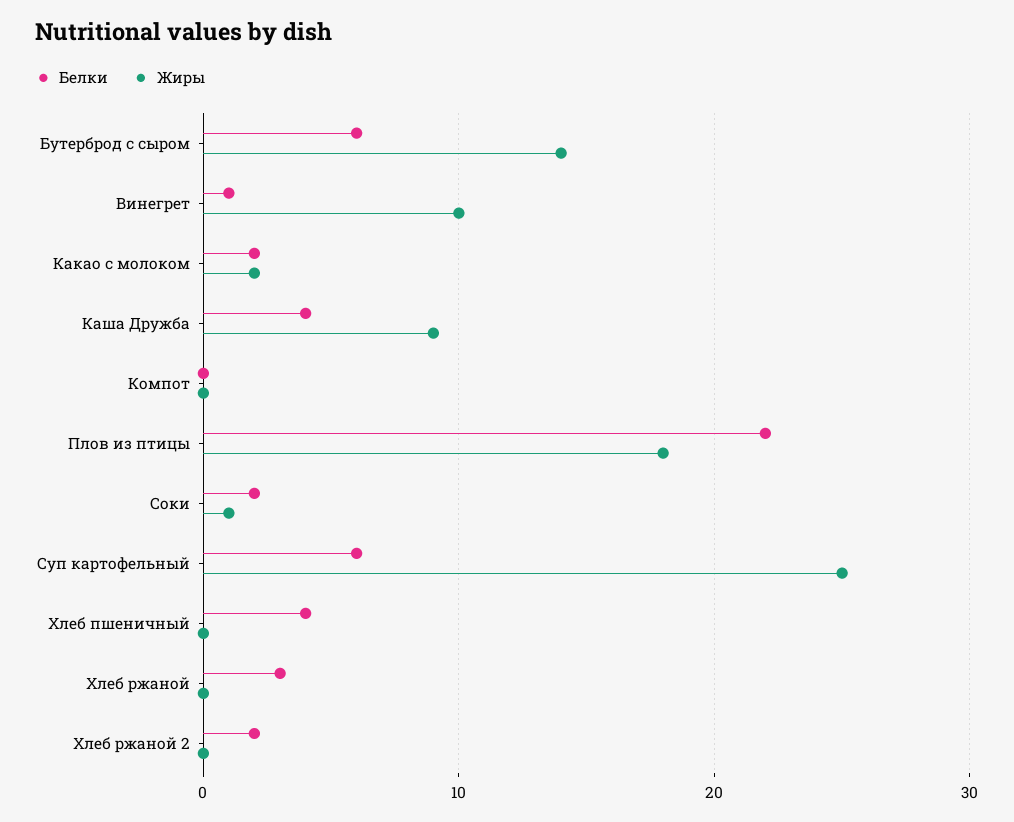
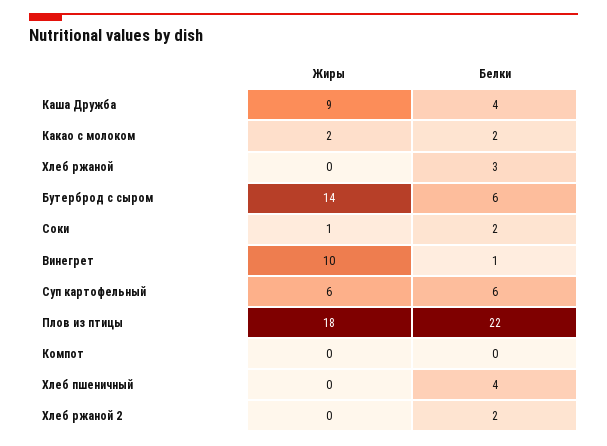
Жиры, Суп картофельный: 25 -> 6

